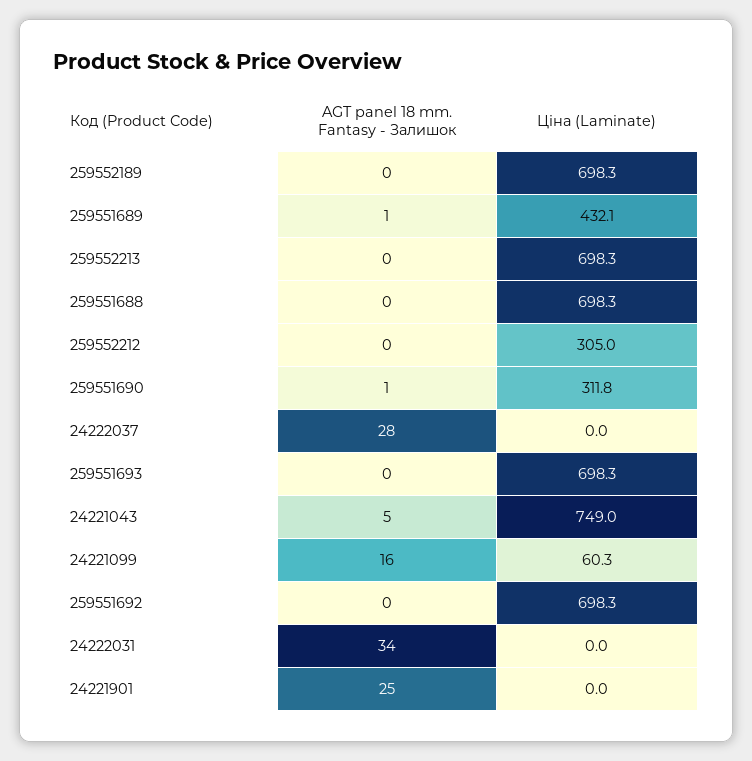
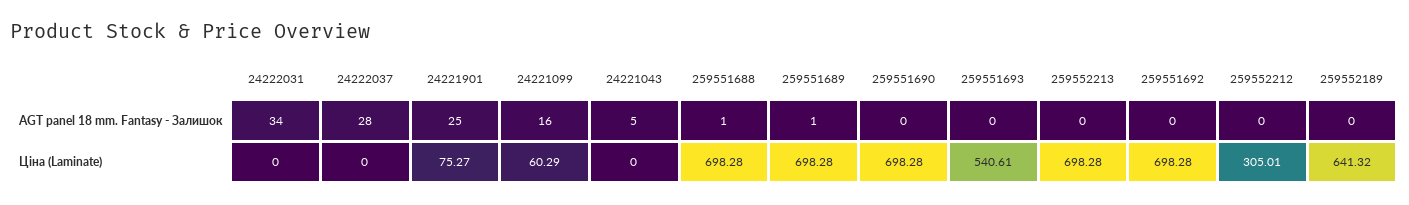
Ціна (Laminate), 259552189: 698.3 -> 641.32
Ціна (Laminate), 259551689: 432.1 -> 698.28
AGT panel 18 mm. Fantasy - Залишок, 259551688: 0 -> 1
AGT panel 18 mm. Fantasy - Залишок, 259551690: 1 -> 0
Ціна (Laminate), 259551690: 311.8 -> 698.28
Ціна (Laminate), 259551693: 698.3 -> 540.61
Ціна (Laminate), 24221043: 749 -> 0
Ціна (Laminate), 24221901: 0 -> 75.27

